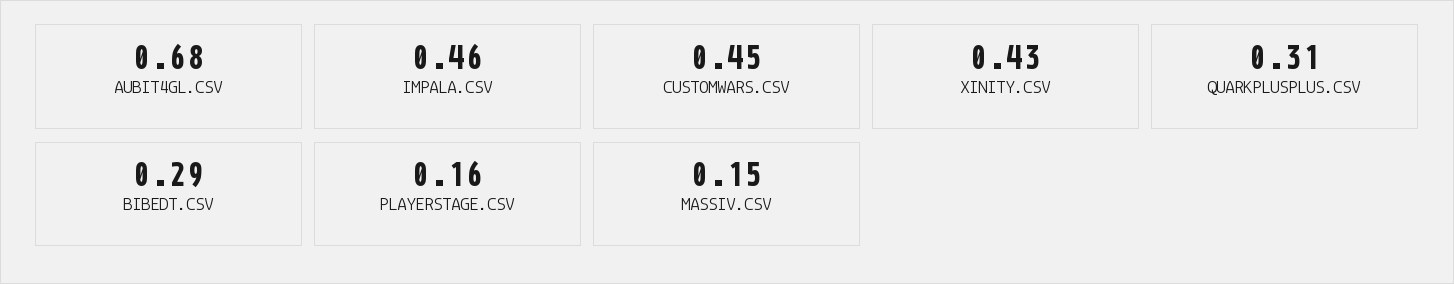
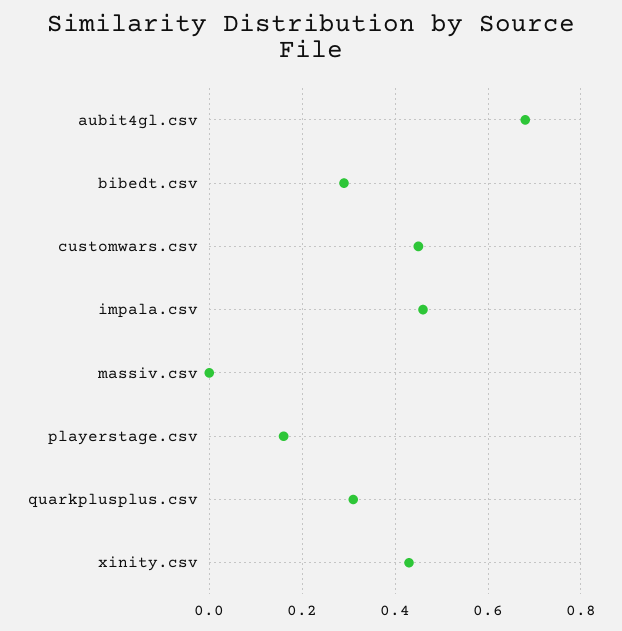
MASSIV.CSV: 0.15 -> 0

